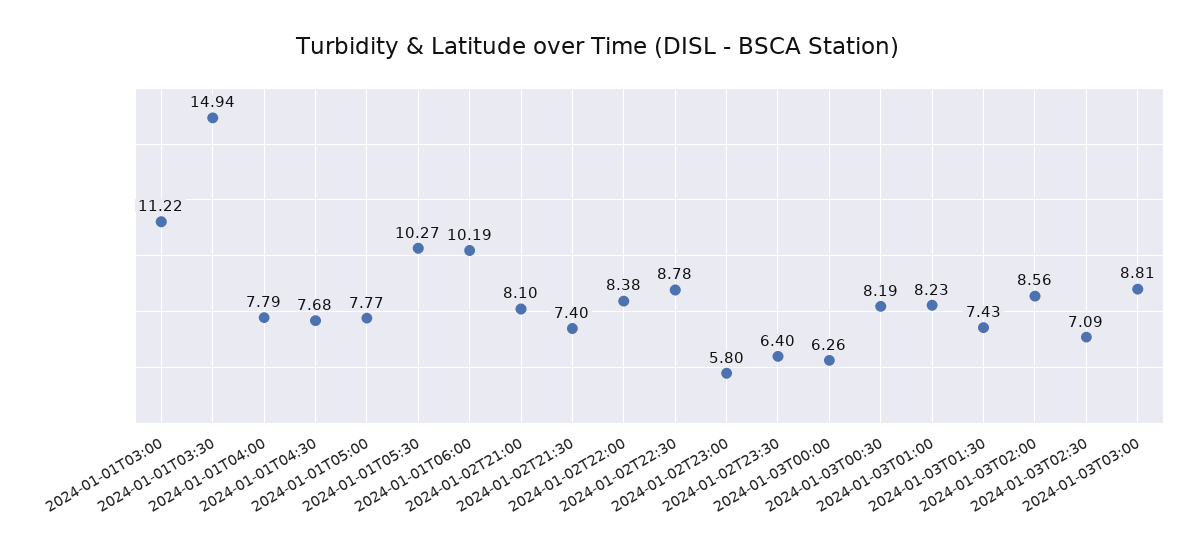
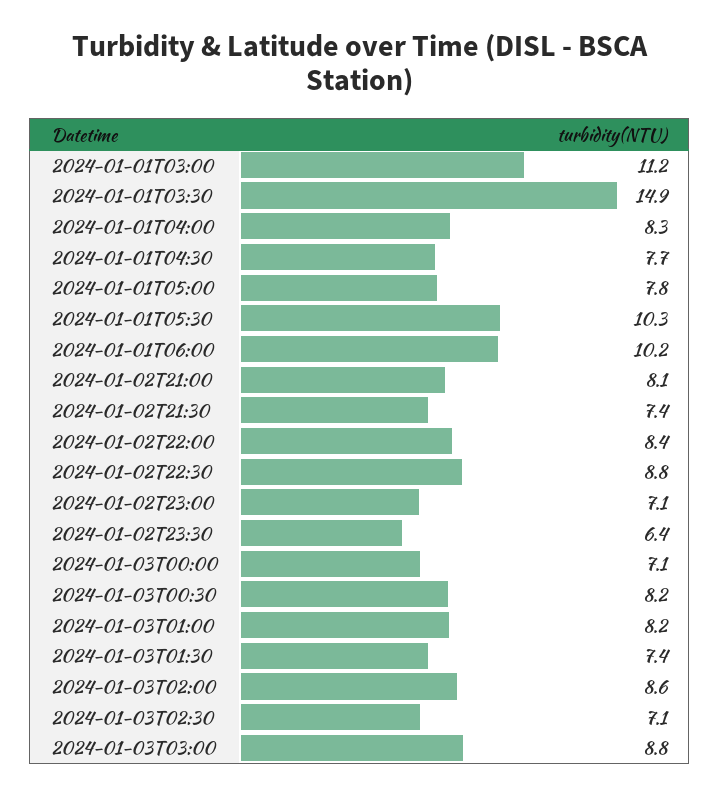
2024-01-01T04:00: 7.79 -> 8.3
2024-01-02T23:00: 5.8 -> 7.1
2024-01-03T00:00: 6.26 -> 7.1

